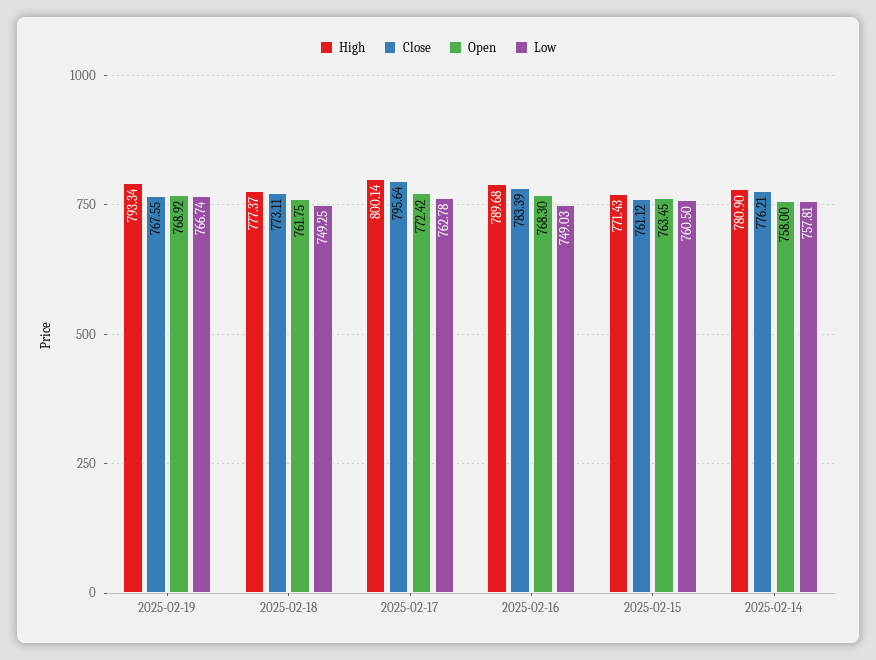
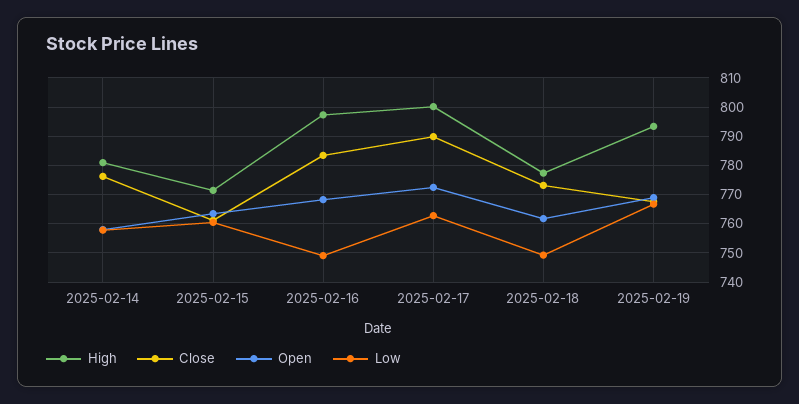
Close, 2025-02-17: 795.64 -> 790
High, 2025-02-16: 789.68 -> 797.5

